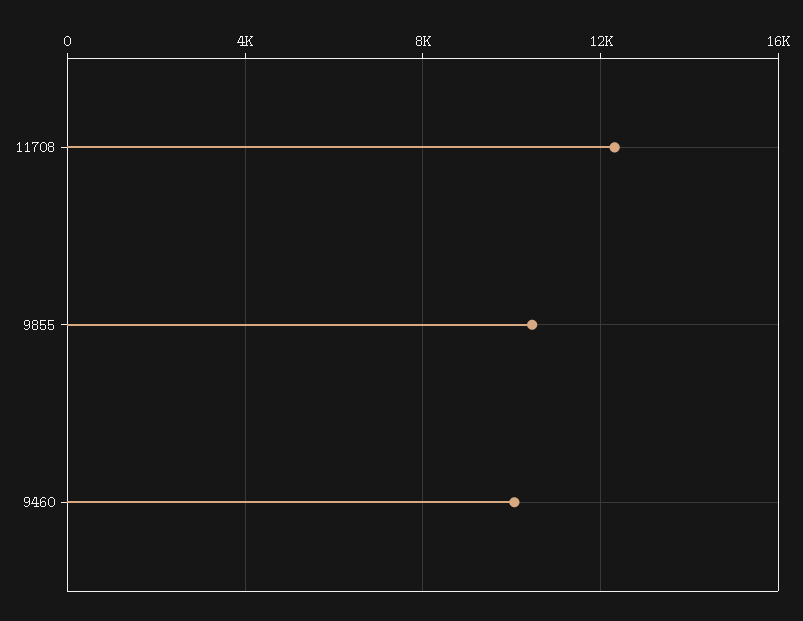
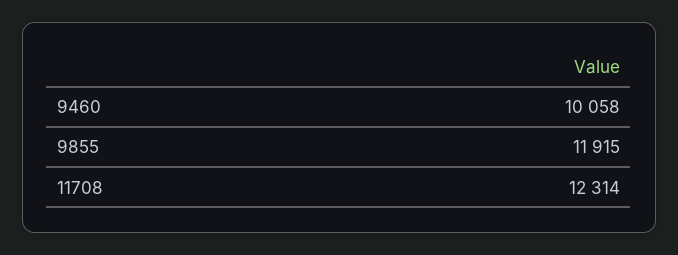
9855: 10500 -> 11915

